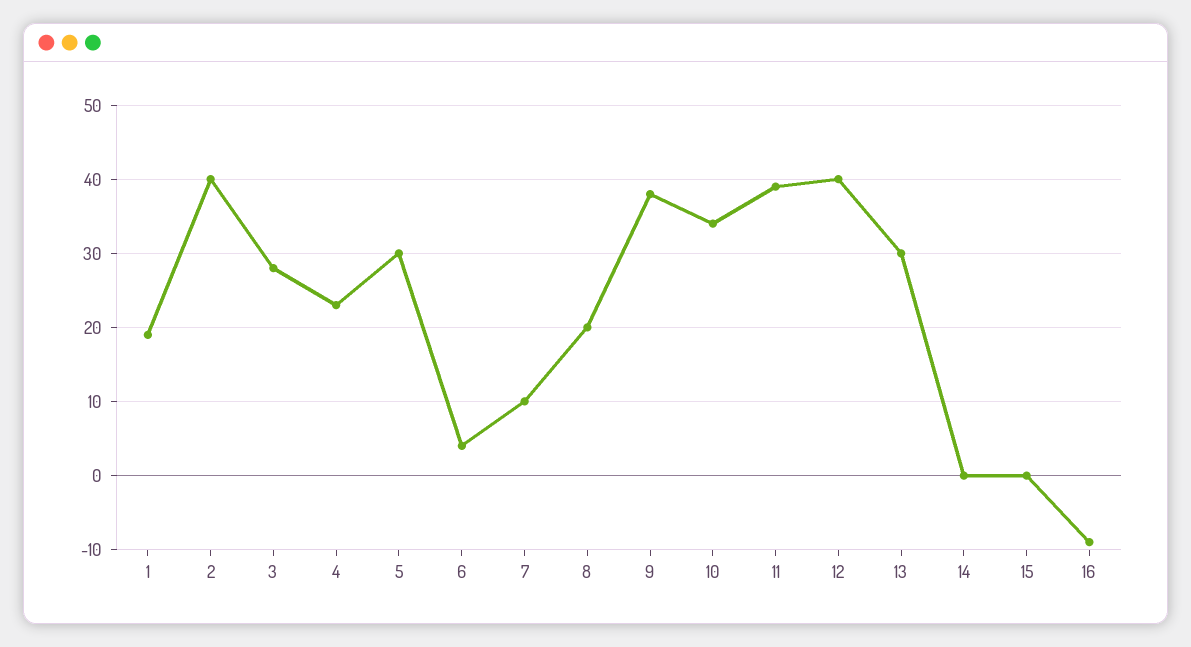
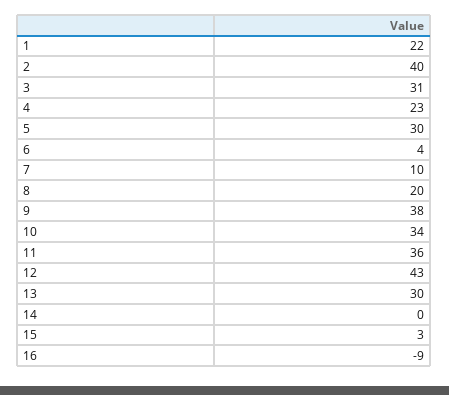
1: 19 -> 22
3: 28 -> 31
11: 39 -> 36
12: 40 -> 43
15: 0 -> 3

